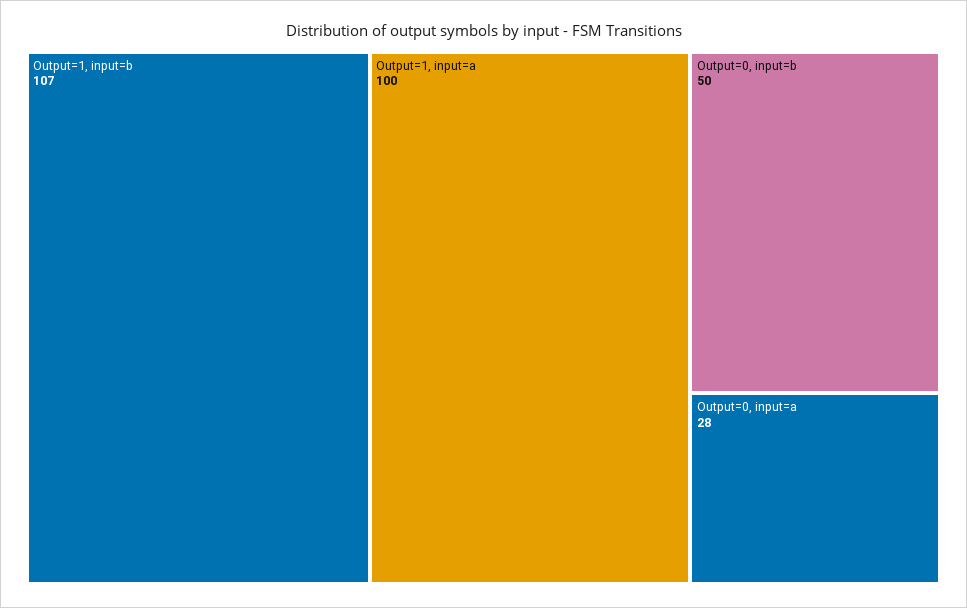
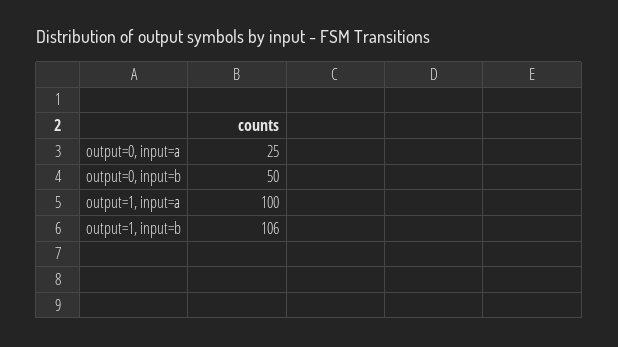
Output=1, input=b: 107 -> 106
Output=0, input=a: 28 -> 25

